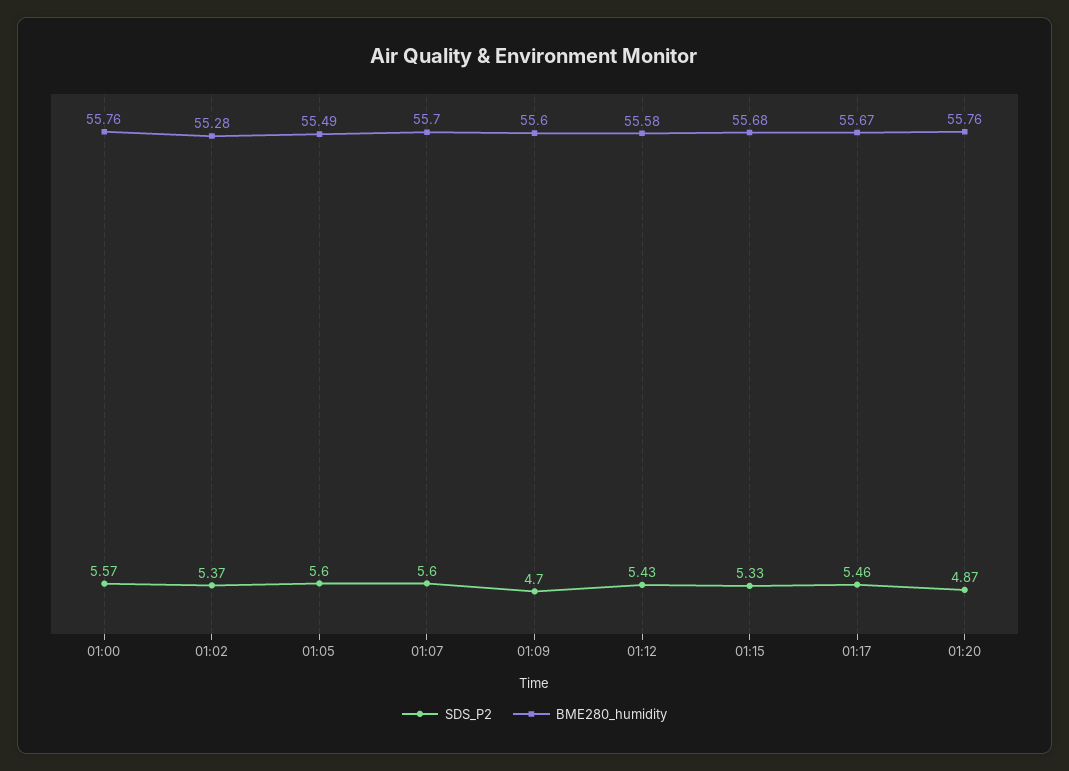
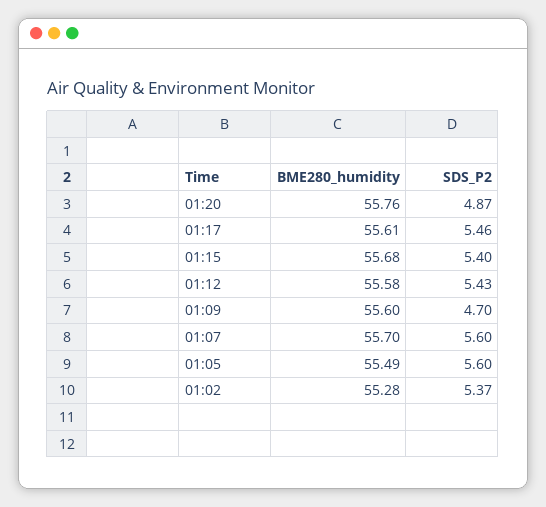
SDS_P2, 01:00: 5.57 -> none
BME280_humidity, 01:00: 55.76 -> none
SDS_P2, 01:15: 5.33 -> 5.4
BME280_humidity, 01:17: 55.67 -> 55.61

